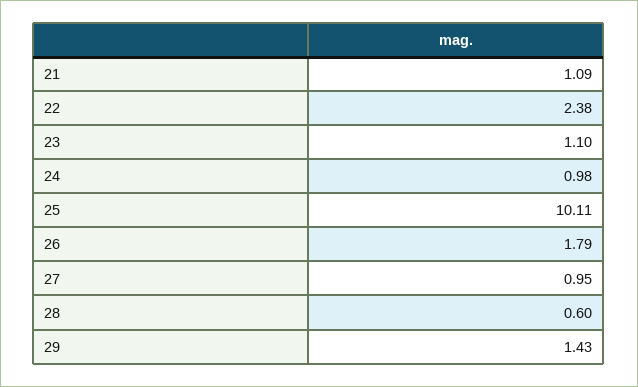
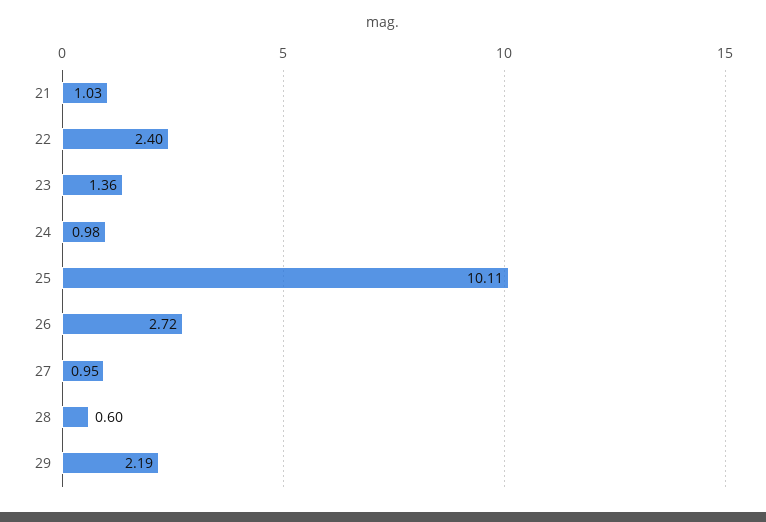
21: 1.09 -> 1.03
22: 2.38 -> 2.4
23: 1.1 -> 1.36
26: 1.79 -> 2.72
29: 1.43 -> 2.19

